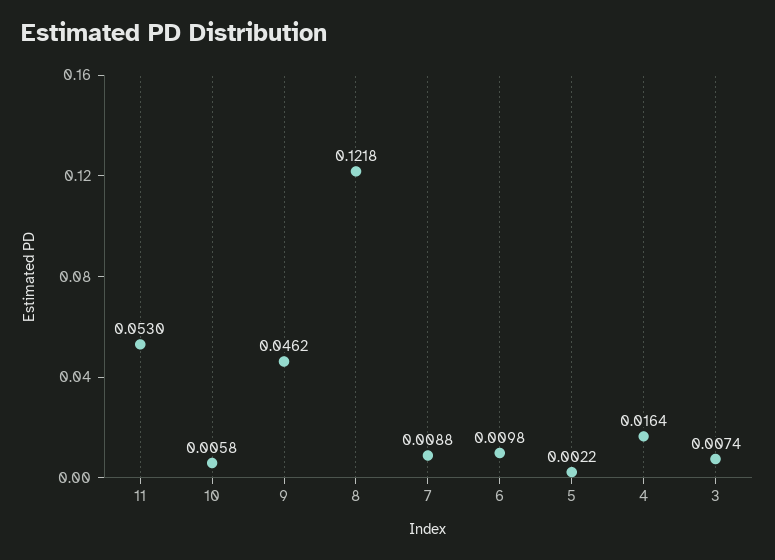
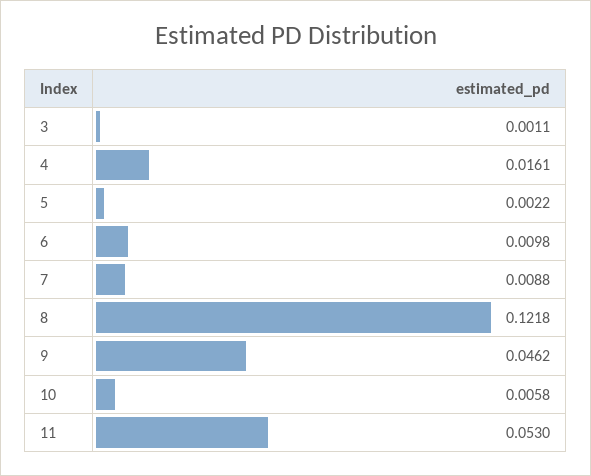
4: 0.0164 -> 0.0161
3: 0.0074 -> 0.0011

